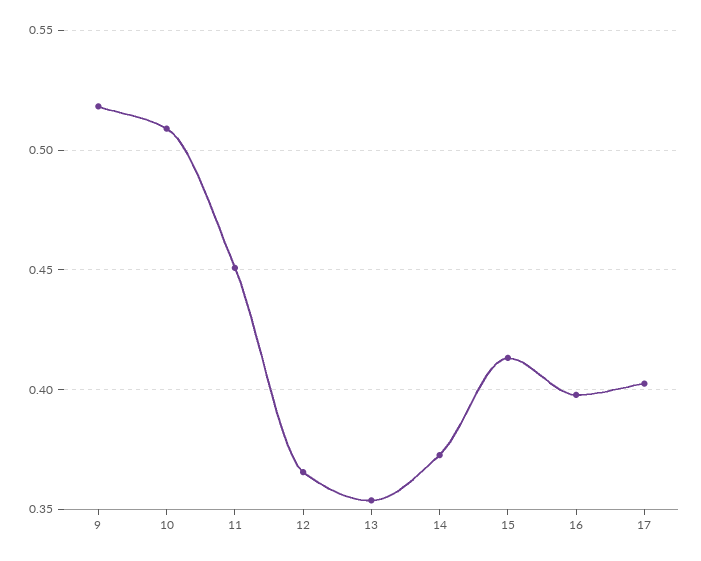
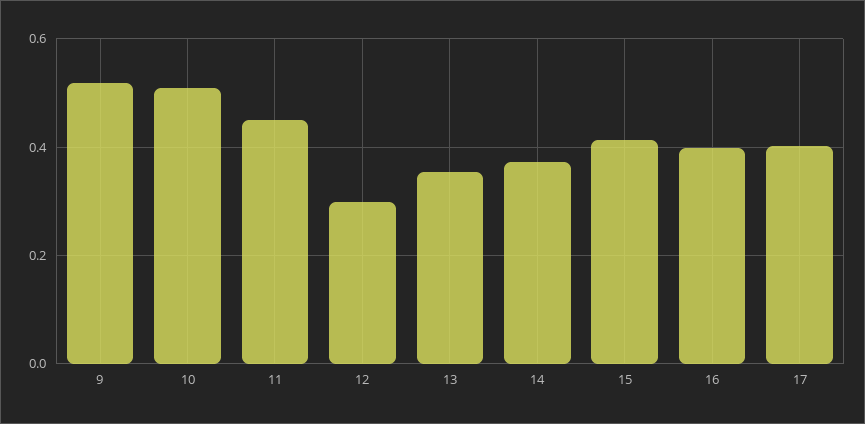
12: 0.365 -> 0.3

